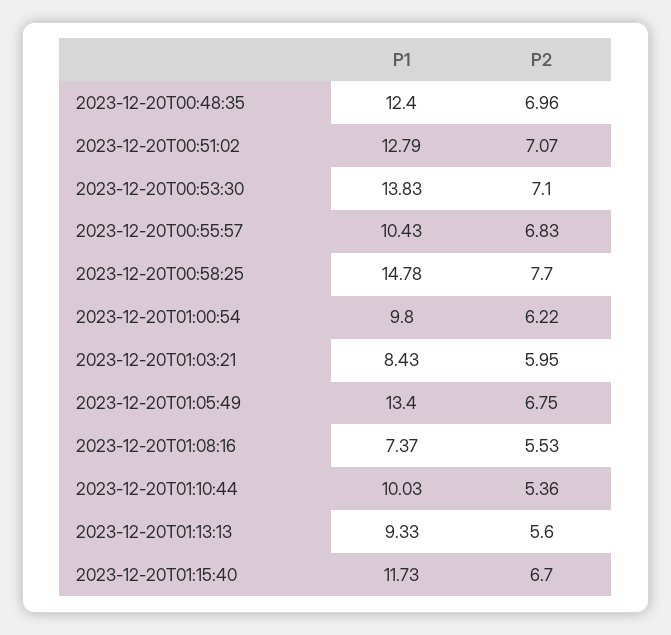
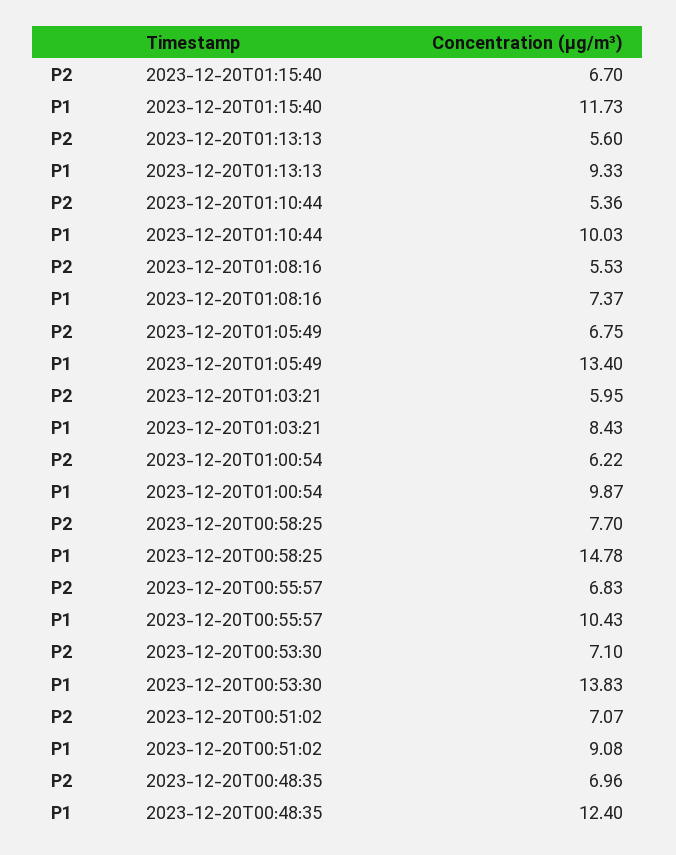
P1, 2023-12-20T00:51:02: 12.79 -> 9.08
P1, 2023-12-20T01:00:54: 9.8 -> 9.87

